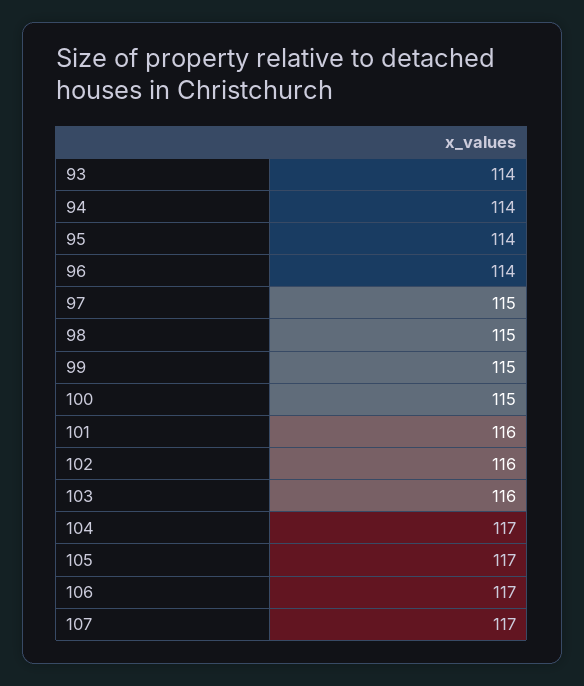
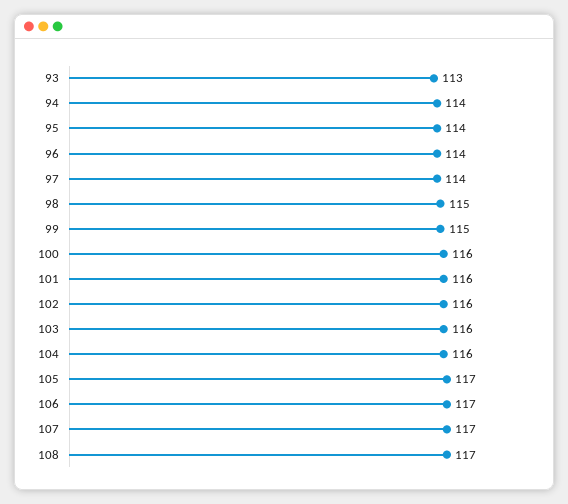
93: 114 -> 113
97: 115 -> 114
100: 115 -> 116
104: 117 -> 116
108: none -> 117

